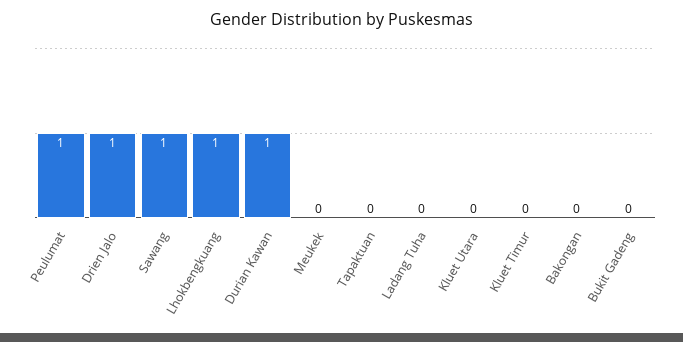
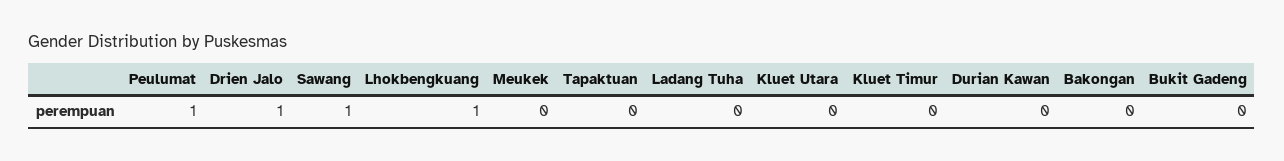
Durian Kawan: 1 -> 0

